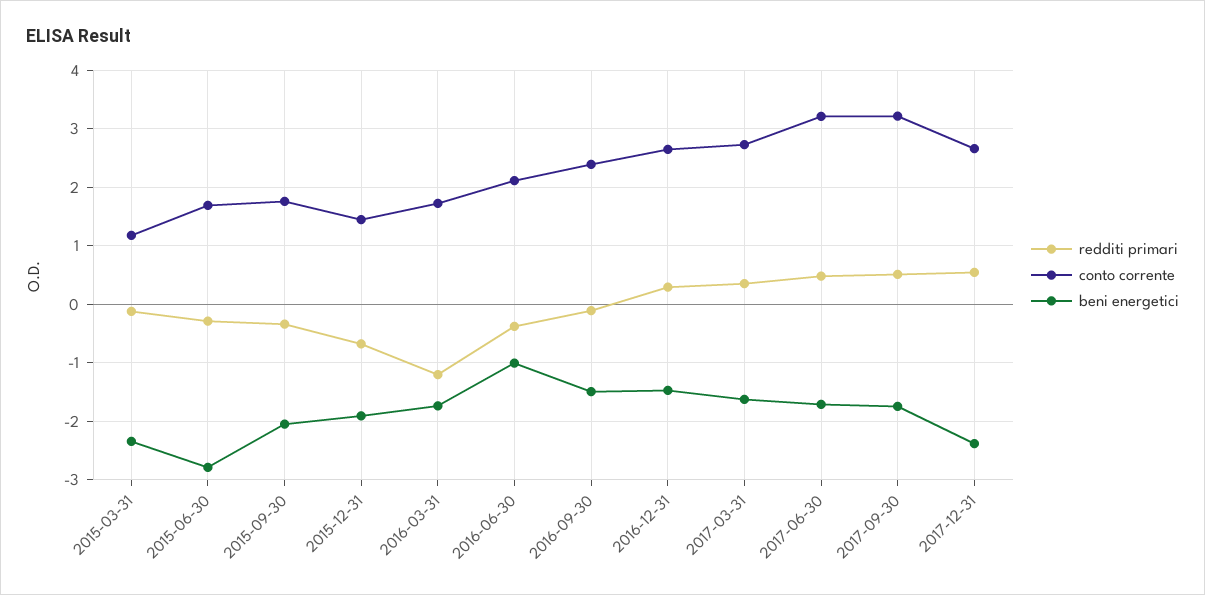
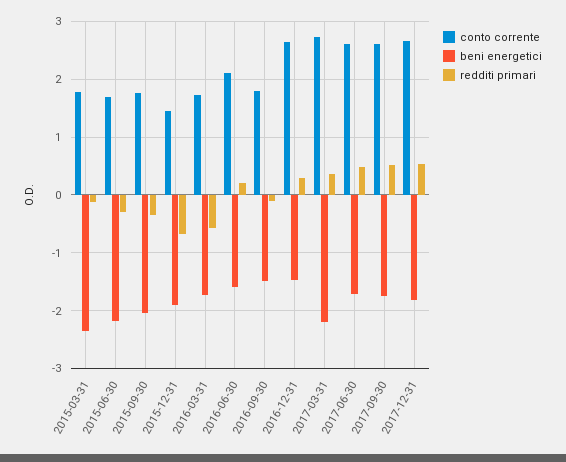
conto corrente, 2015-03-31: 1.2 -> 1.8
beni energetici, 2015-06-30: -2.8 -> -2.2
redditi primari, 2016-03-31: -1.2 -> -0.6
redditi primari, 2016-06-30: -0.4 -> 0.2
beni energetici, 2016-06-30: -1 -> -1.6
conto corrente, 2016-09-30: 2.4 -> 1.8
beni energetici, 2017-03-31: -1.6 -> -2.2
conto corrente, 2017-06-30: 3.2 -> 2.6
conto corrente, 2017-09-30: 3.2 -> 2.6
beni energetici, 2017-12-31: -2.4 -> -1.8

